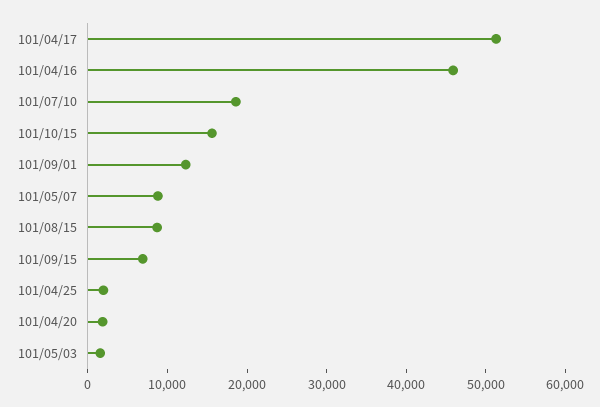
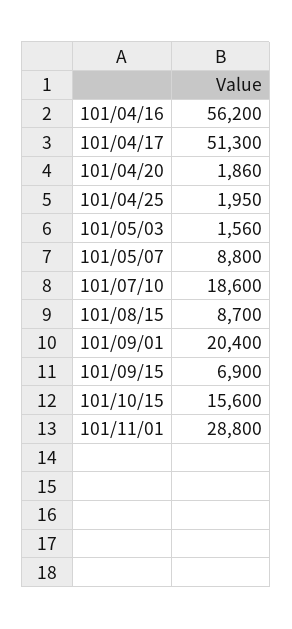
101/04/16: 46000 -> 56200
101/09/01: 12000 -> 20400
101/11/01: none -> 28800

